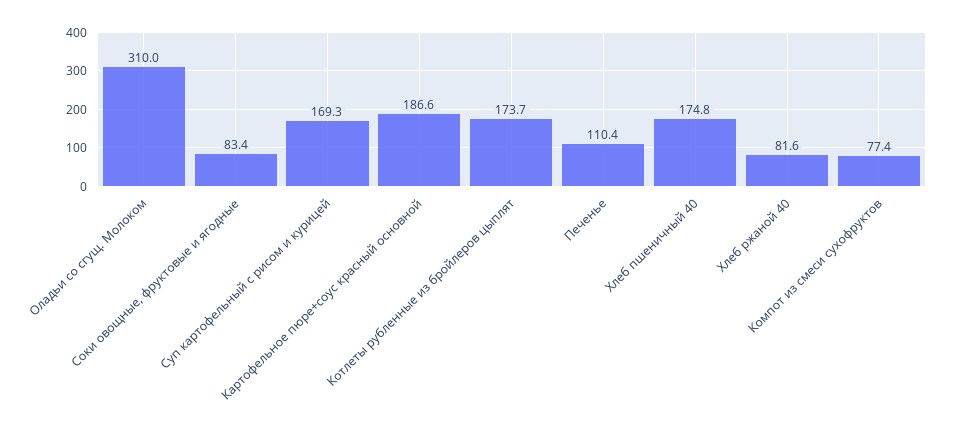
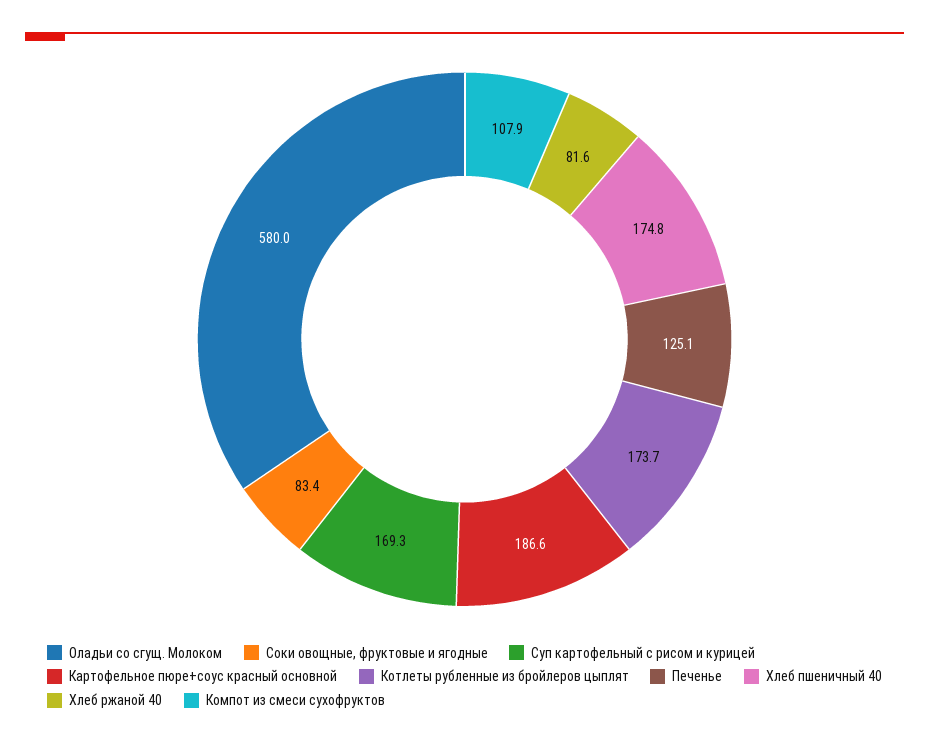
Оладьи со сгущ. Молоком: 310 -> 580
Печенье: 110.4 -> 125.1
Компот из смеси сухофруктов: 77.4 -> 107.9

